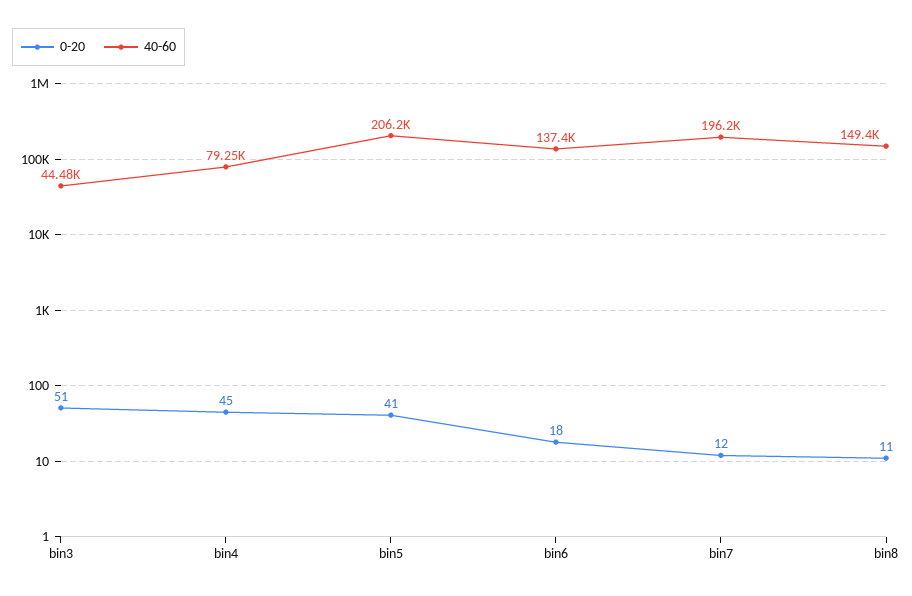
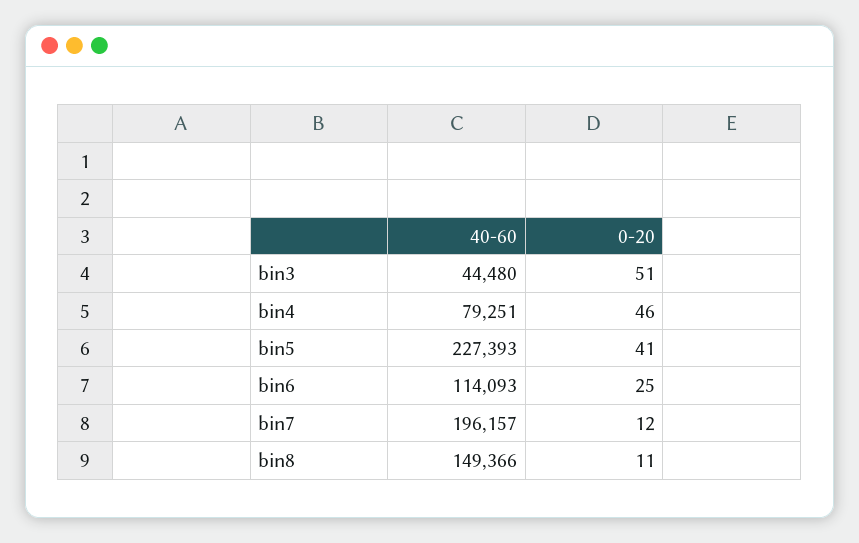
0-20, bin4: 45 -> 46
40-60, bin5: 206200 -> 227393
0-20, bin6: 18 -> 25
40-60, bin6: 137400 -> 114093

